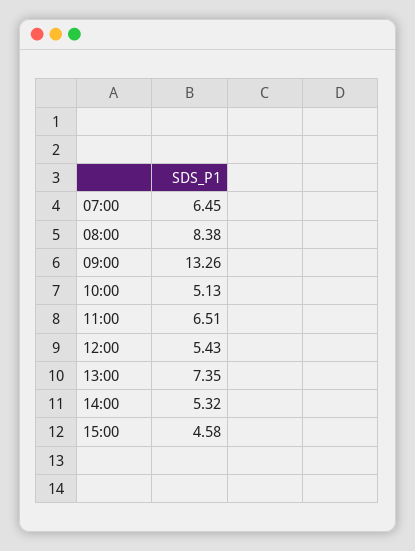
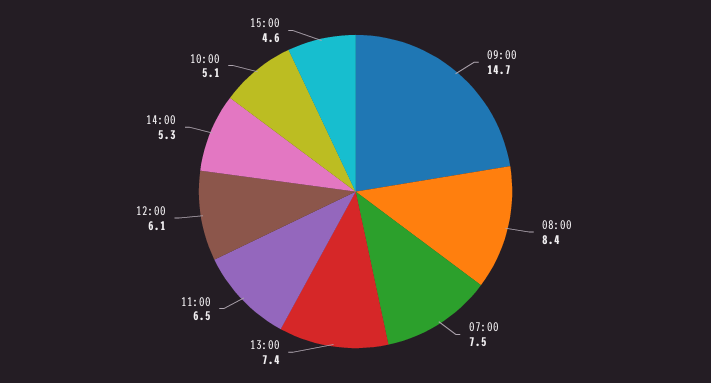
07:00: 6.45 -> 7.5
09:00: 13.26 -> 14.7
12:00: 5.43 -> 6.1

